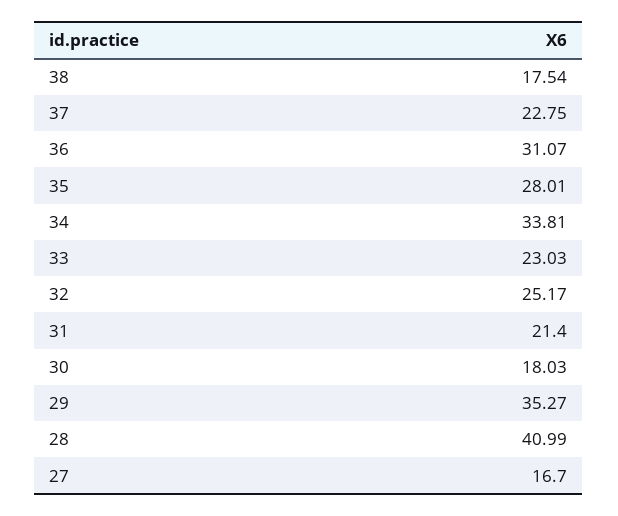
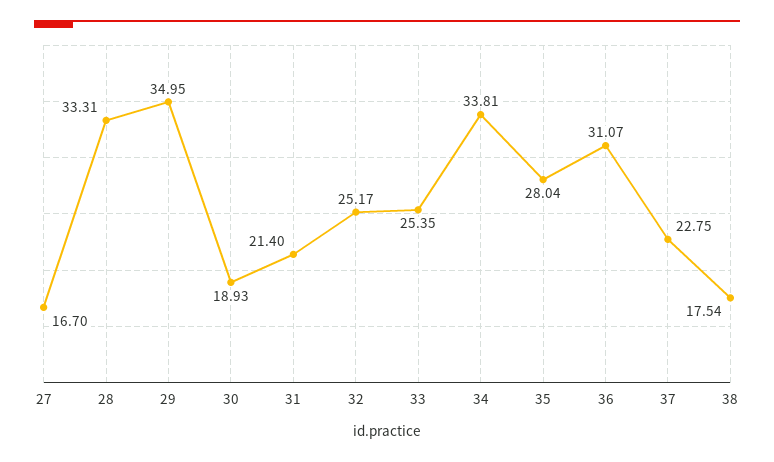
35: 28.01 -> 28.04
33: 23.03 -> 25.35
30: 18.03 -> 18.93
29: 35.27 -> 34.95
28: 40.99 -> 33.31

